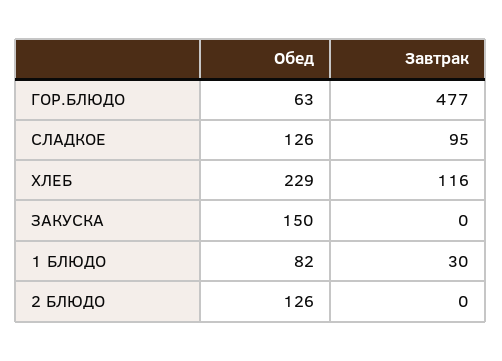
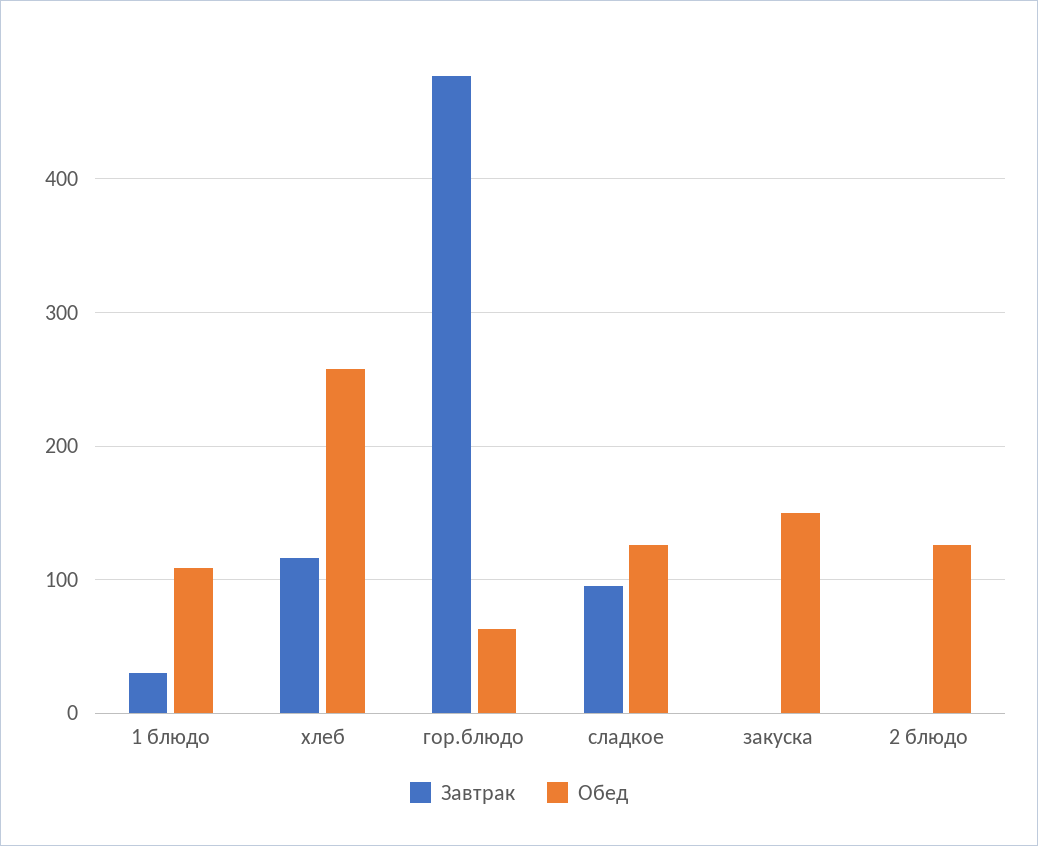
Обед, ХЛЕБ: 229 -> 260
Обед, 1 БЛЮДО: 82 -> 110

